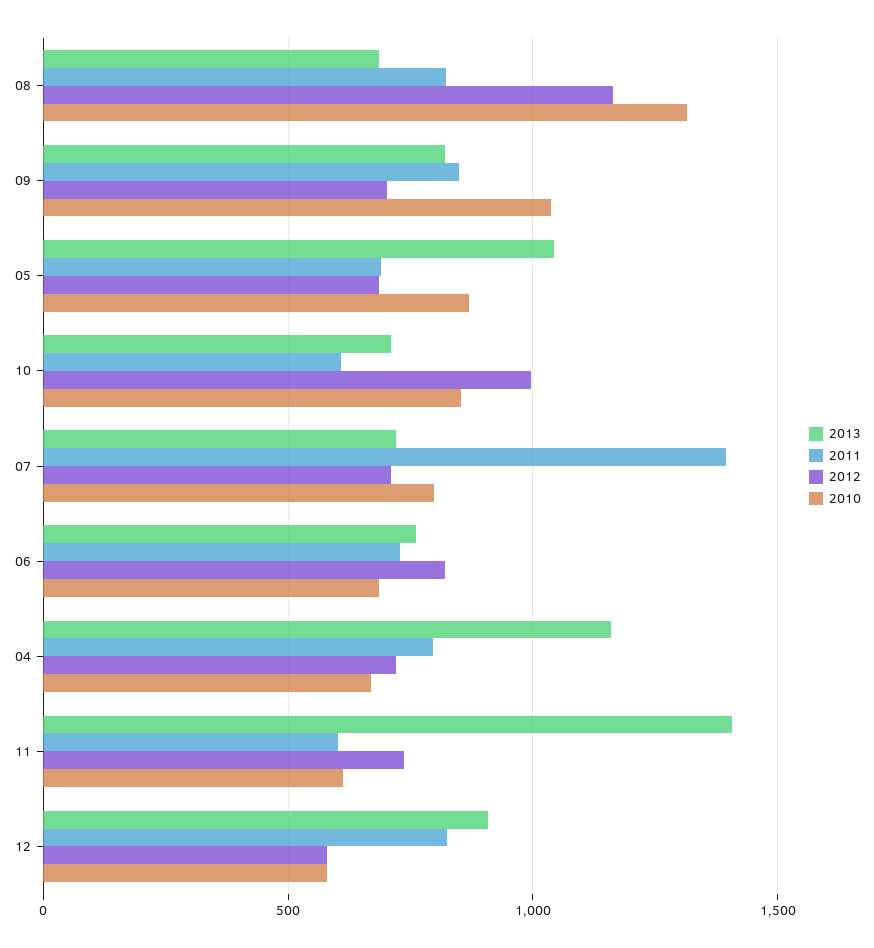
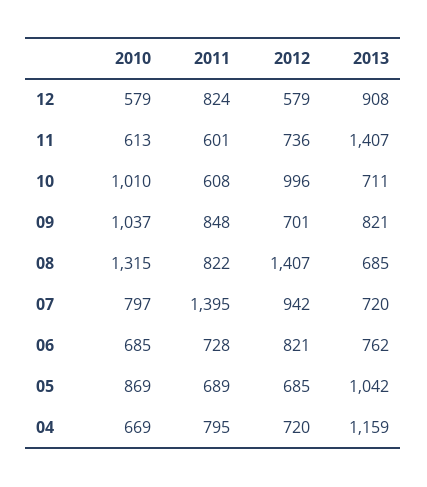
2012, 08: 1150 -> 1407
2010, 10: 850 -> 1010
2012, 07: 700 -> 942

